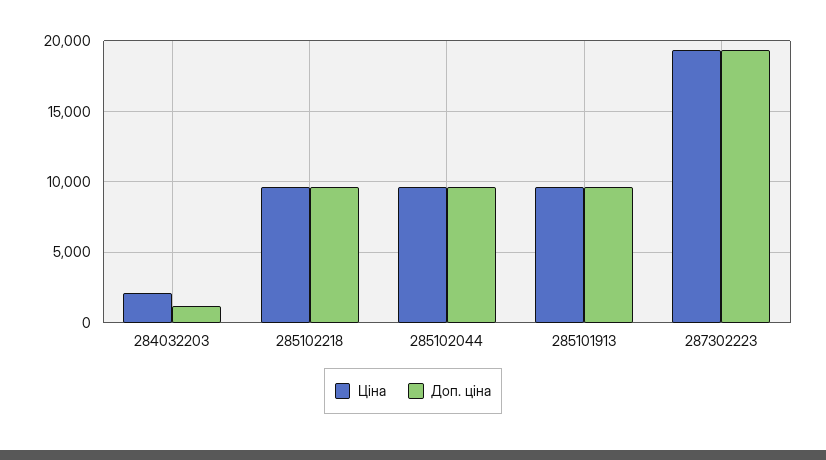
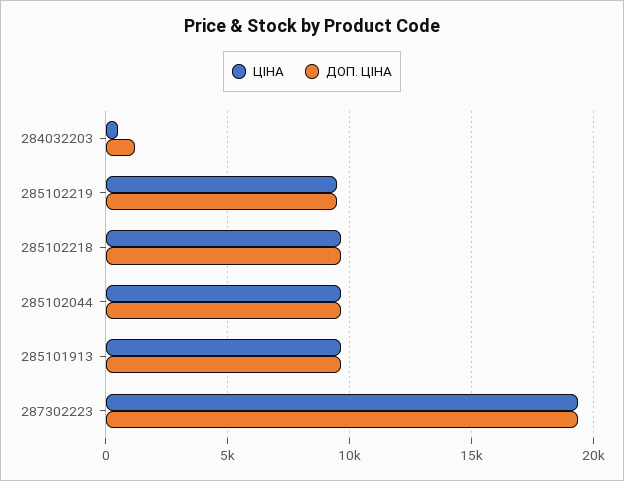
Ціна, 284032203: 2000 -> 500
Ціна, 285102219: none -> 9500
Доп. ціна, 285102219: none -> 9500

